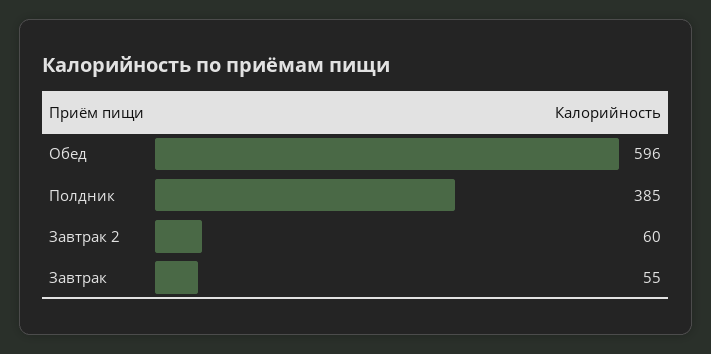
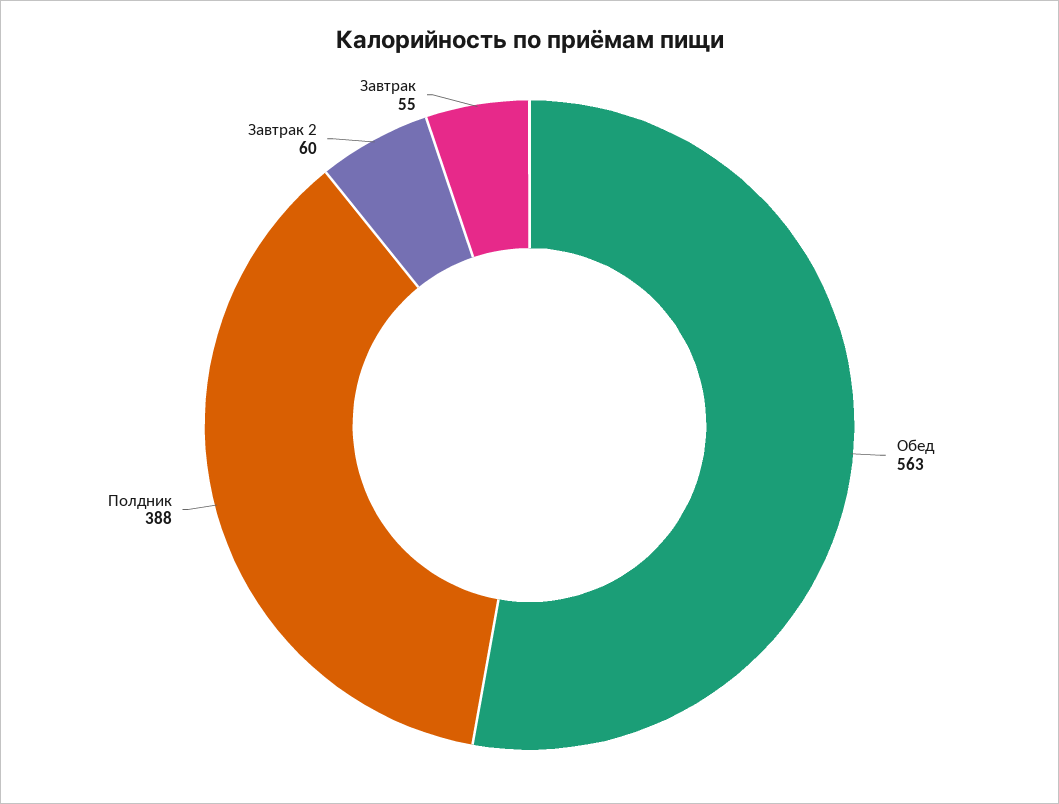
Обед: 596 -> 563
Полдник: 385 -> 388

